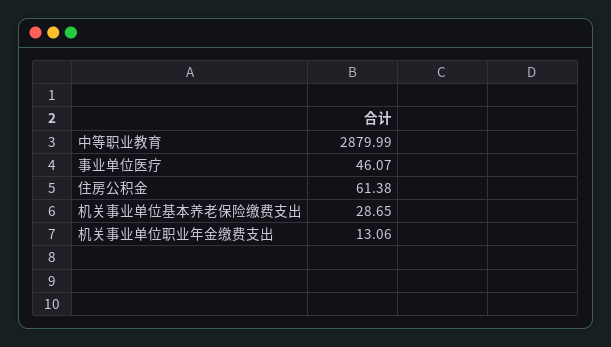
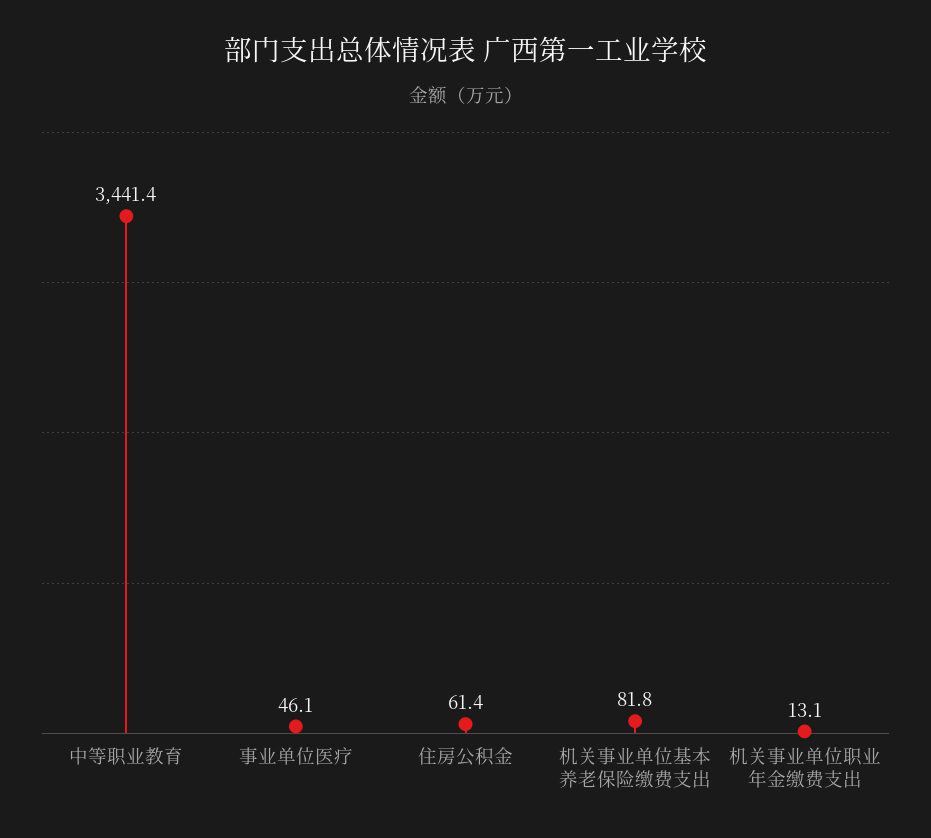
中等职业教育: 2879.99 -> 3441.4
机关事业单位基本养老保险缴费支出: 28.65 -> 81.8

